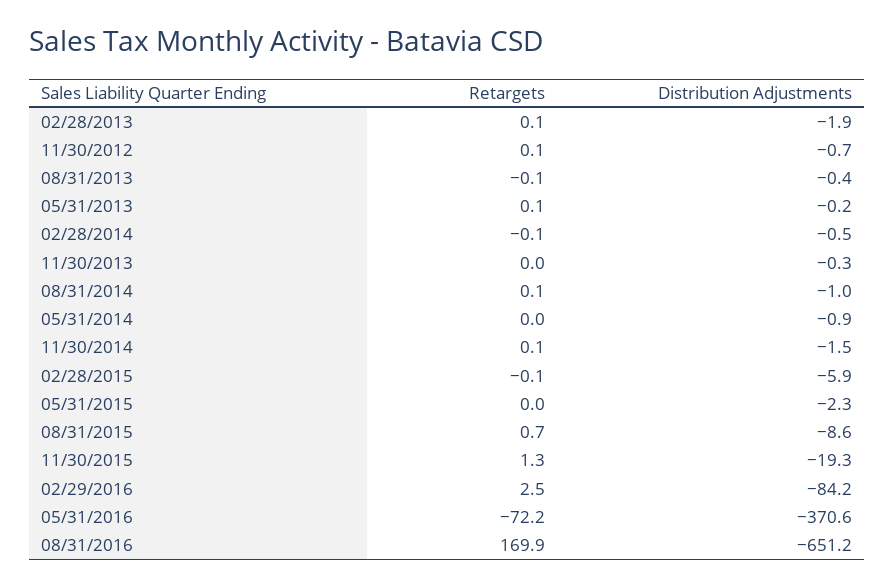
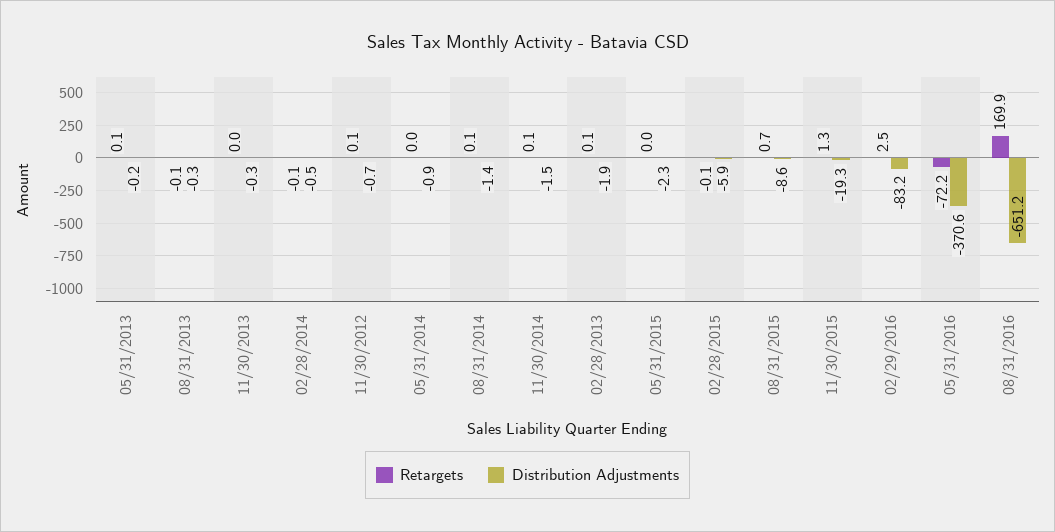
Distribution Adjustments, 08/31/2013: -0.4 -> -0.3
Distribution Adjustments, 08/31/2014: -1 -> -1.4
Distribution Adjustments, 02/29/2016: -84.2 -> -83.2

